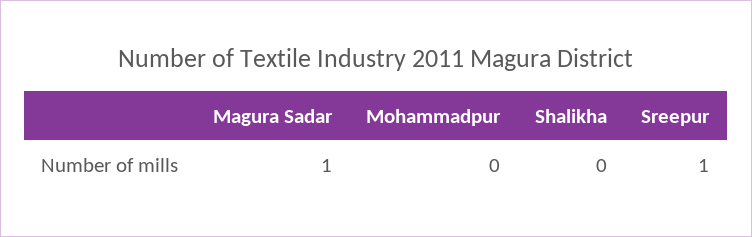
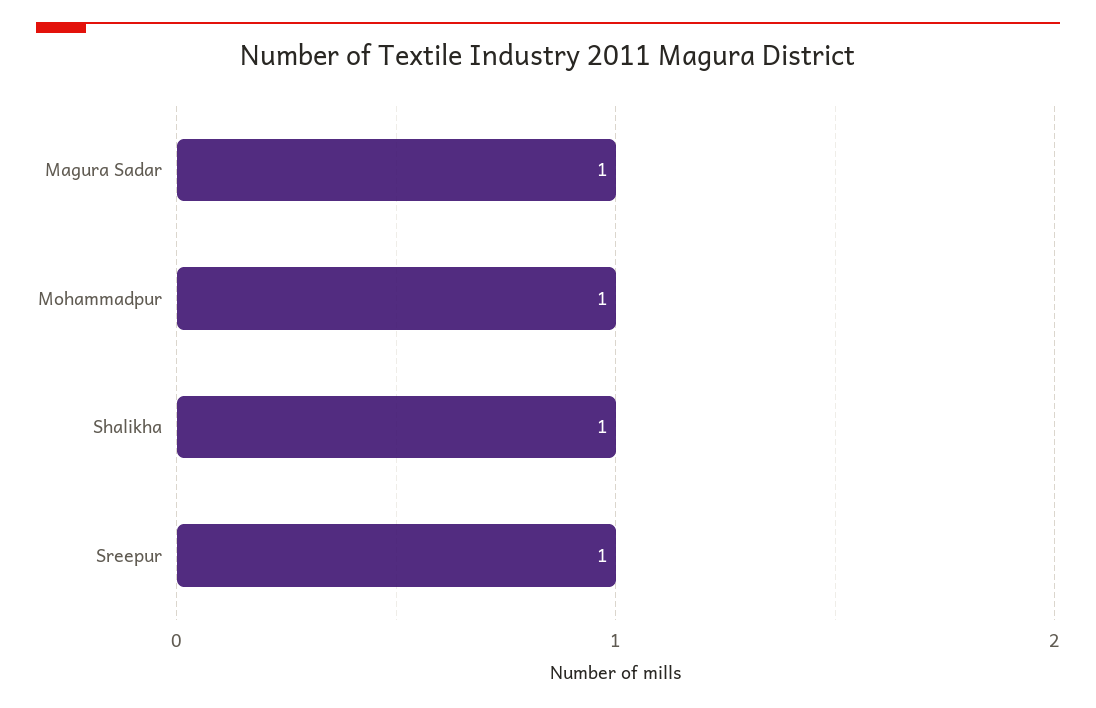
Mohammadpur: 0 -> 1
Shalikha: 0 -> 1

